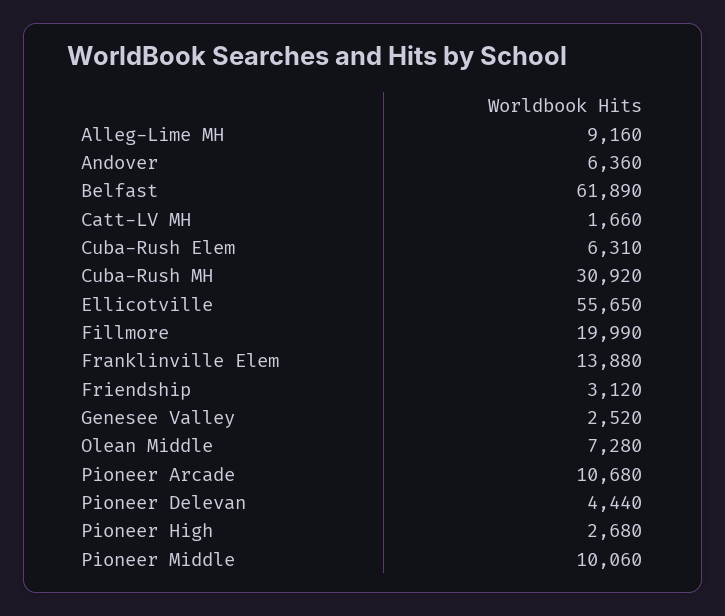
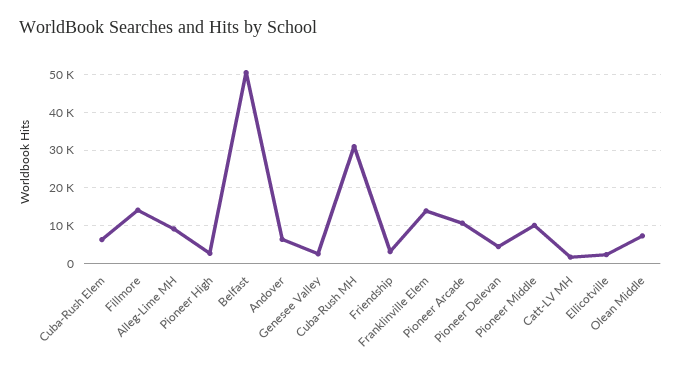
Belfast: 61890 -> 50000
Ellicotville: 55650 -> 2000
Fillmore: 19990 -> 14000

